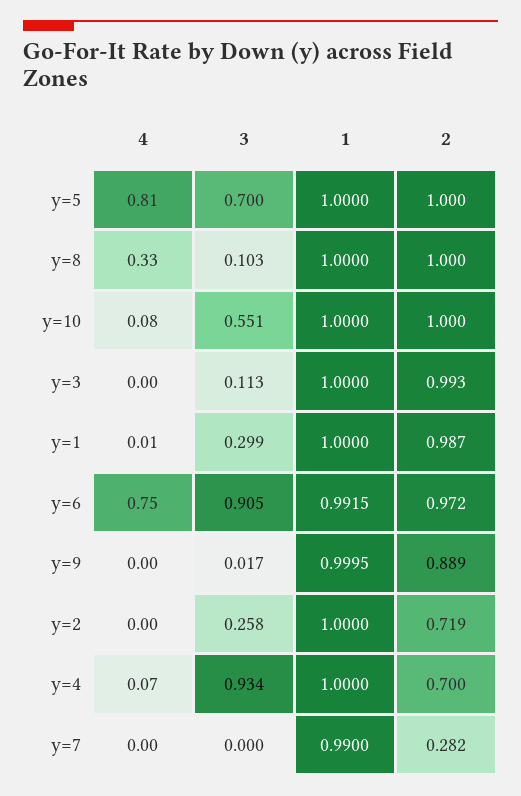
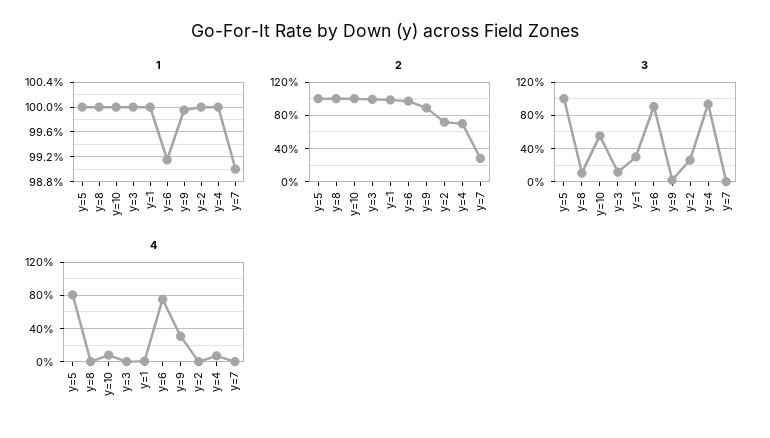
3, y=5: 0.7 -> 1
4, y=8: 0.33 -> 0
4, y=9: 0 -> 0.3

